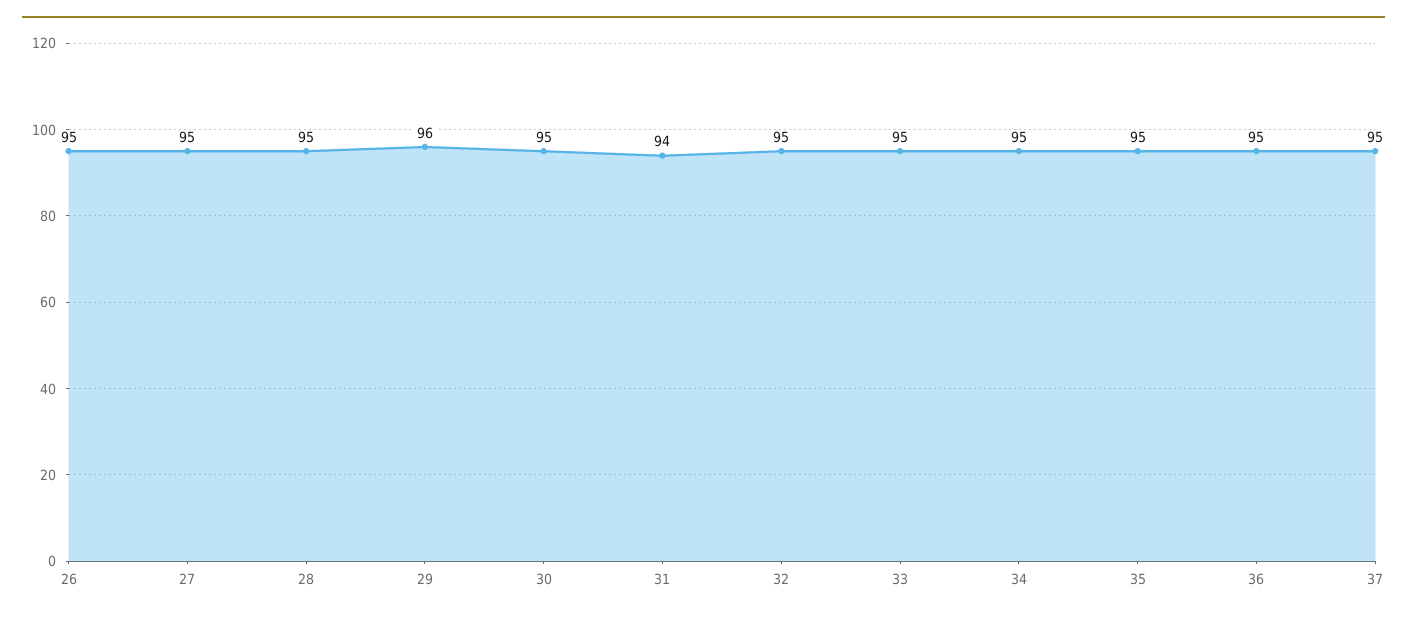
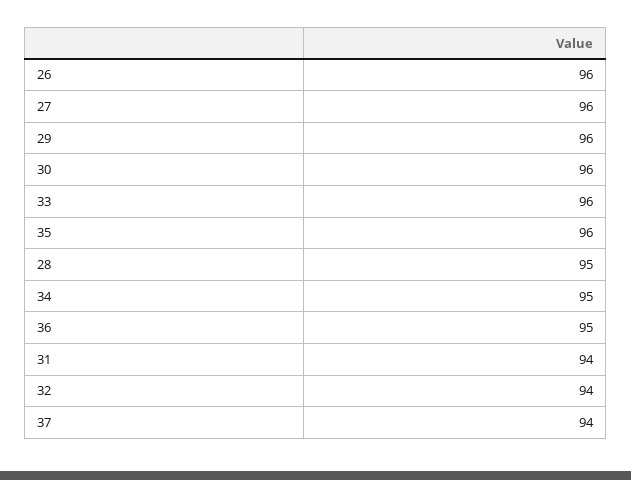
26: 95 -> 96
27: 95 -> 96
30: 95 -> 96
32: 95 -> 94
33: 95 -> 96
35: 95 -> 96
37: 95 -> 94

